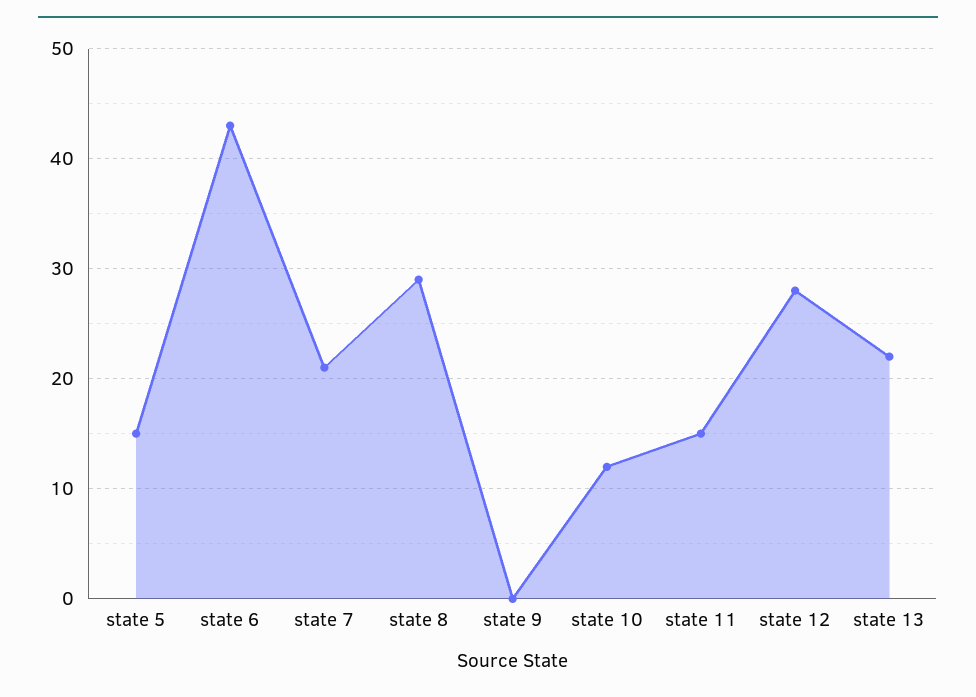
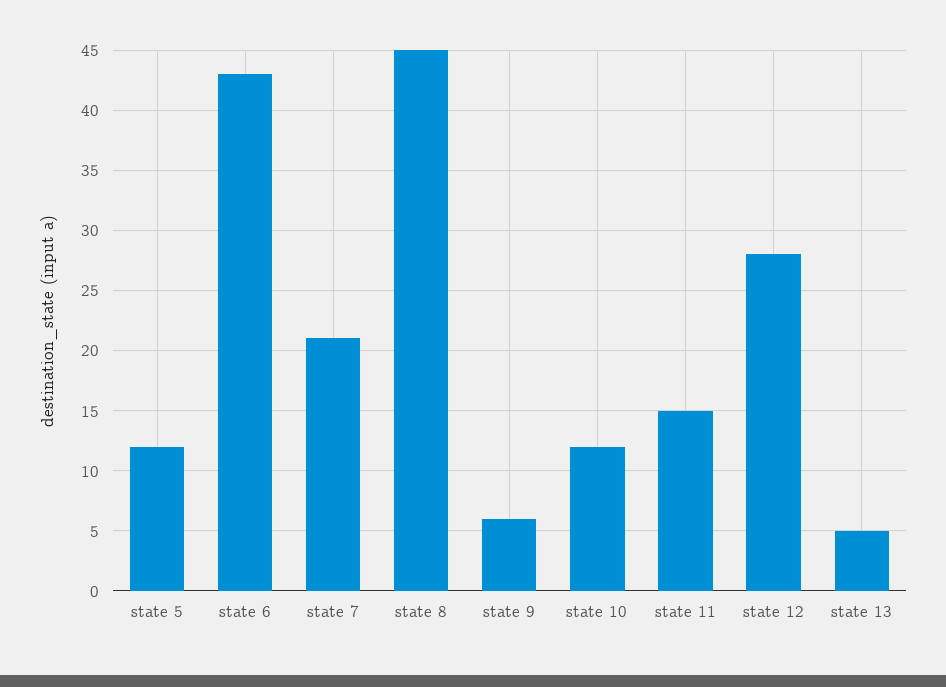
state 5: 15 -> 12
state 8: 29 -> 45
state 9: 0 -> 6
state 13: 22 -> 5

